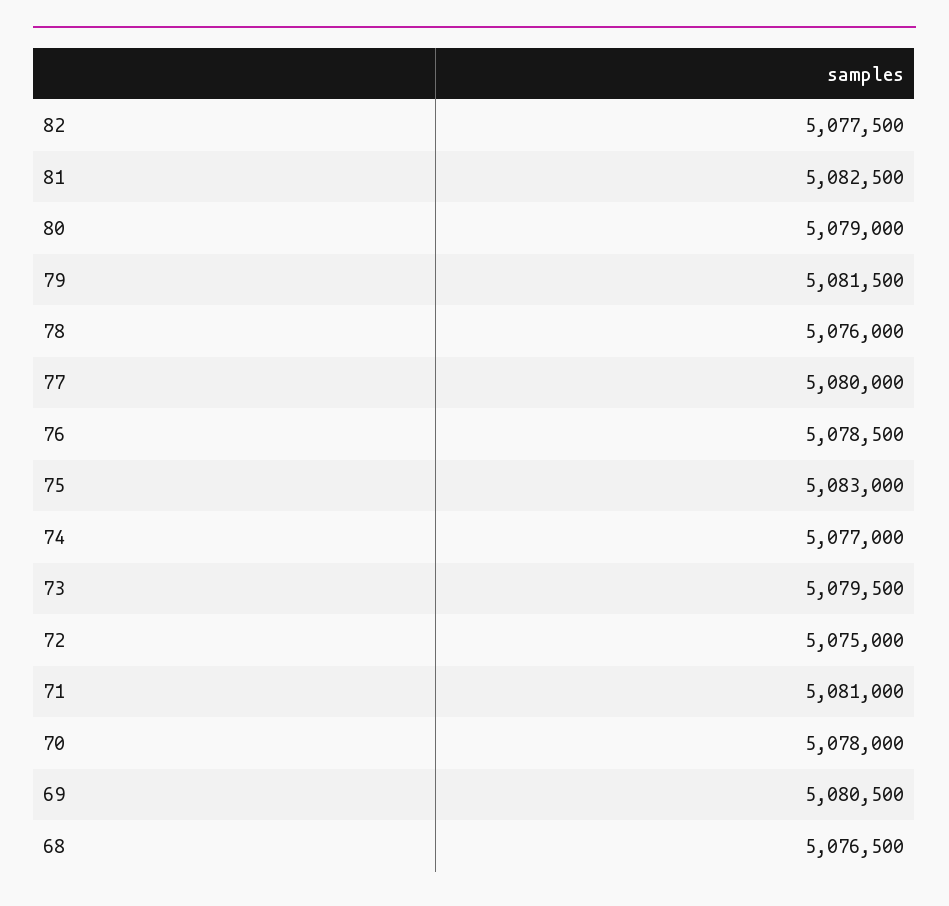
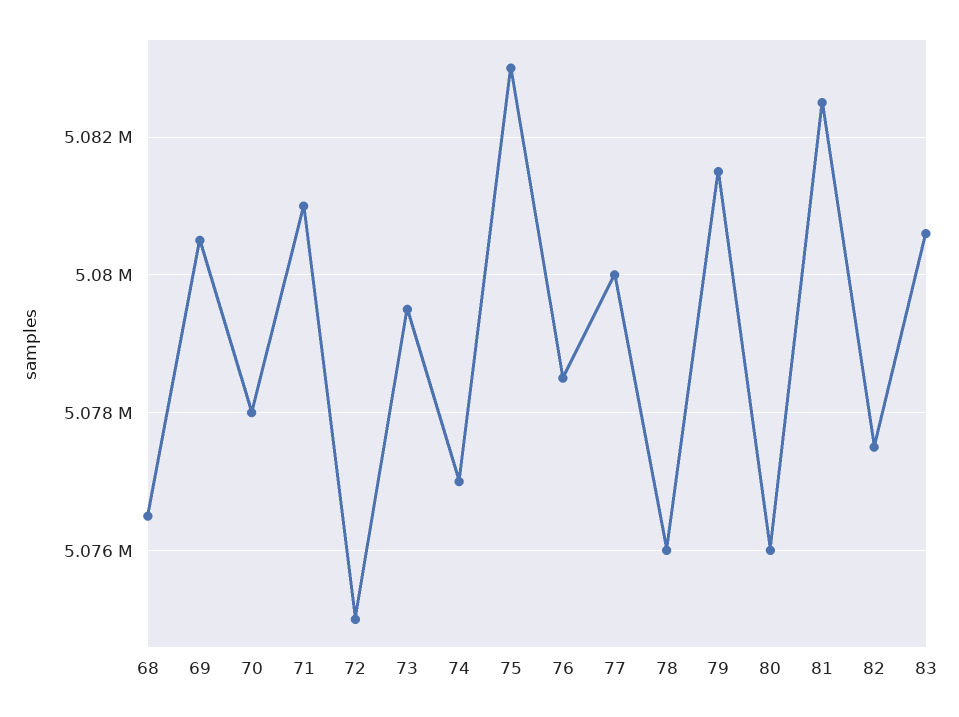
80: 5079000 -> 5076000
83: none -> 5080600

